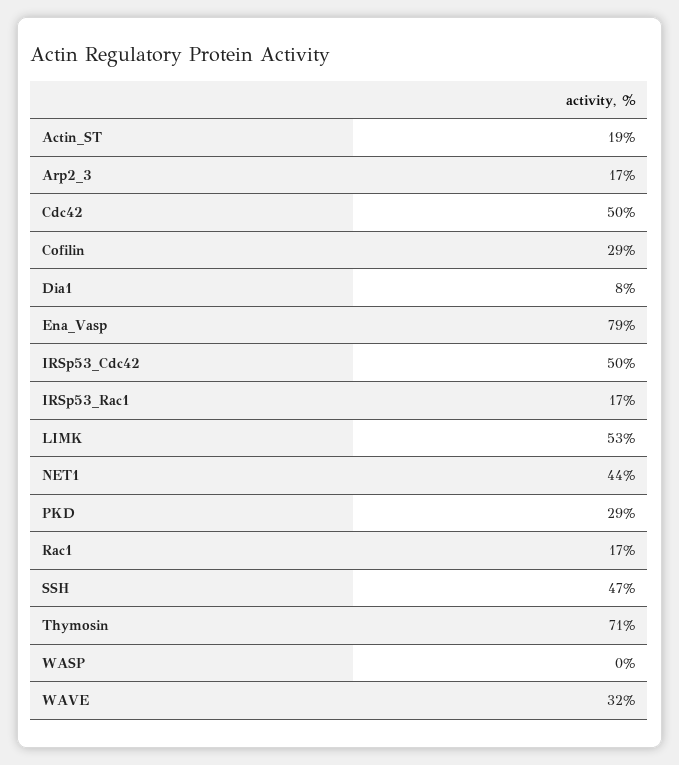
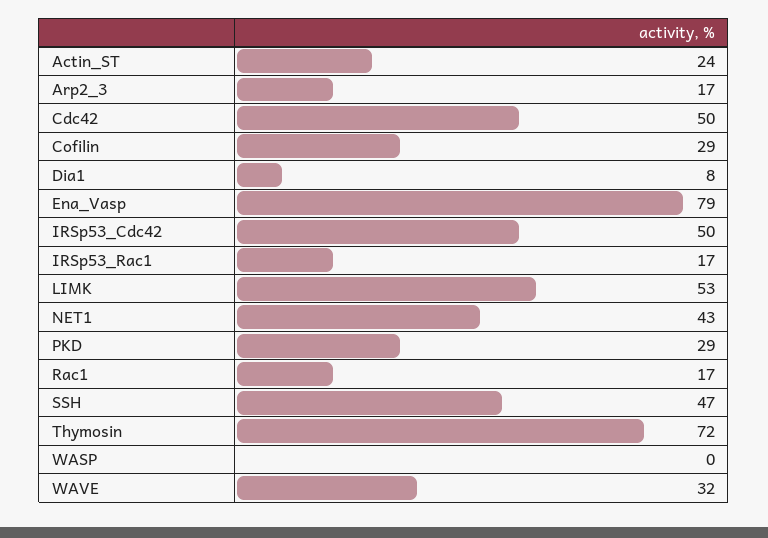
Actin_ST: 19 -> 24
NET1: 44 -> 43
Thymosin: 71 -> 72

